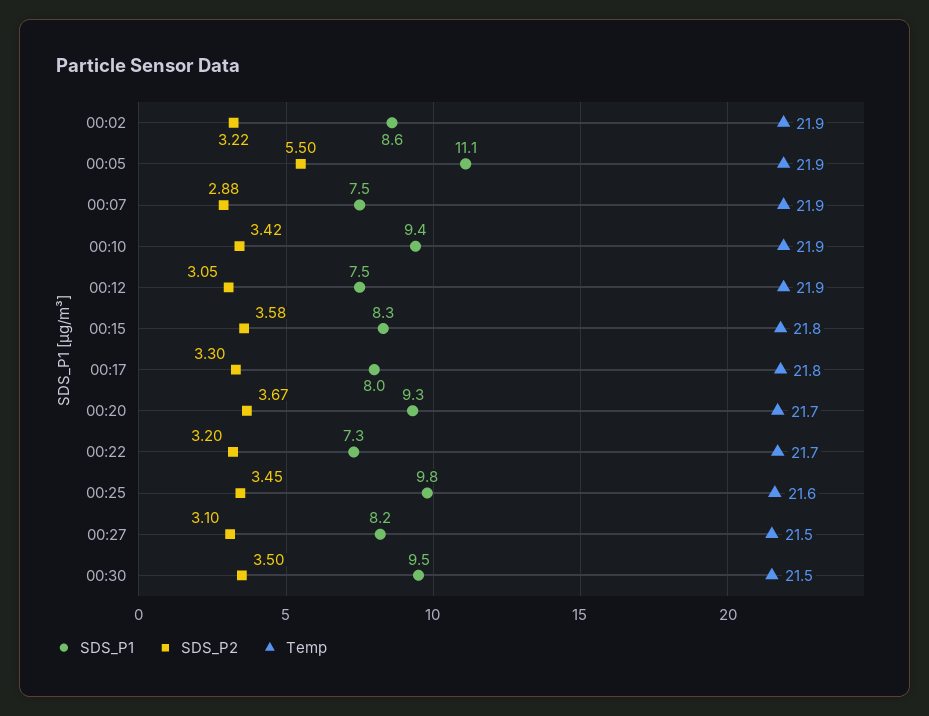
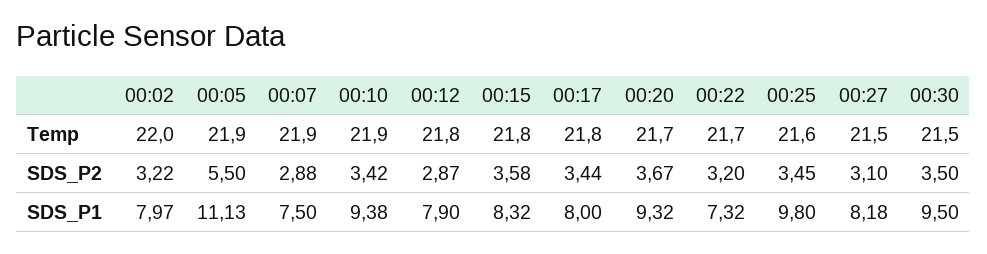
SDS_P1, 00:02: 8.6 -> 7.97
Temp, 00:02: 21.9 -> 22
SDS_P1, 00:12: 7.5 -> 7.9
SDS_P2, 00:12: 3.05 -> 2.87
Temp, 00:12: 21.9 -> 21.8
SDS_P2, 00:17: 3.3 -> 3.44

